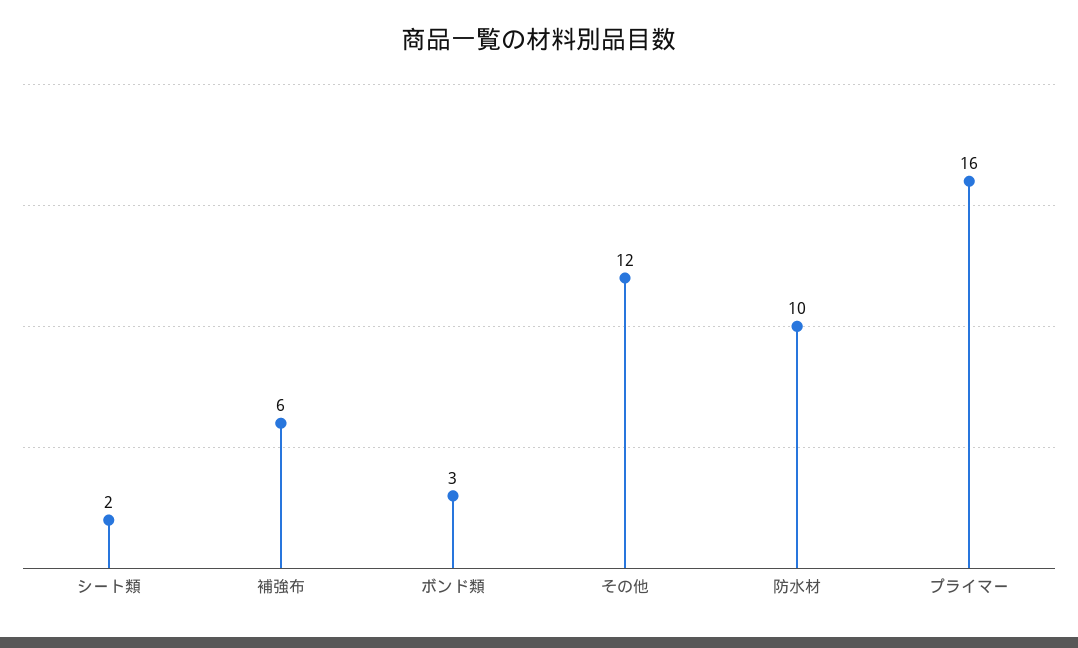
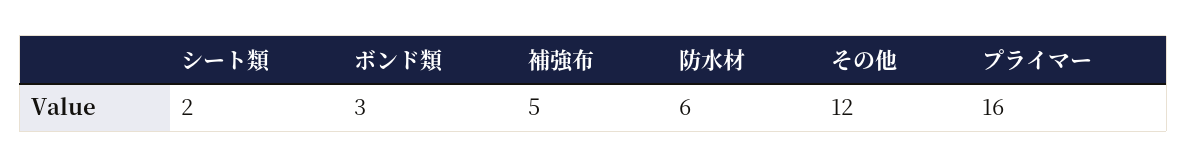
補強布: 6 -> 5
防水材: 10 -> 6

